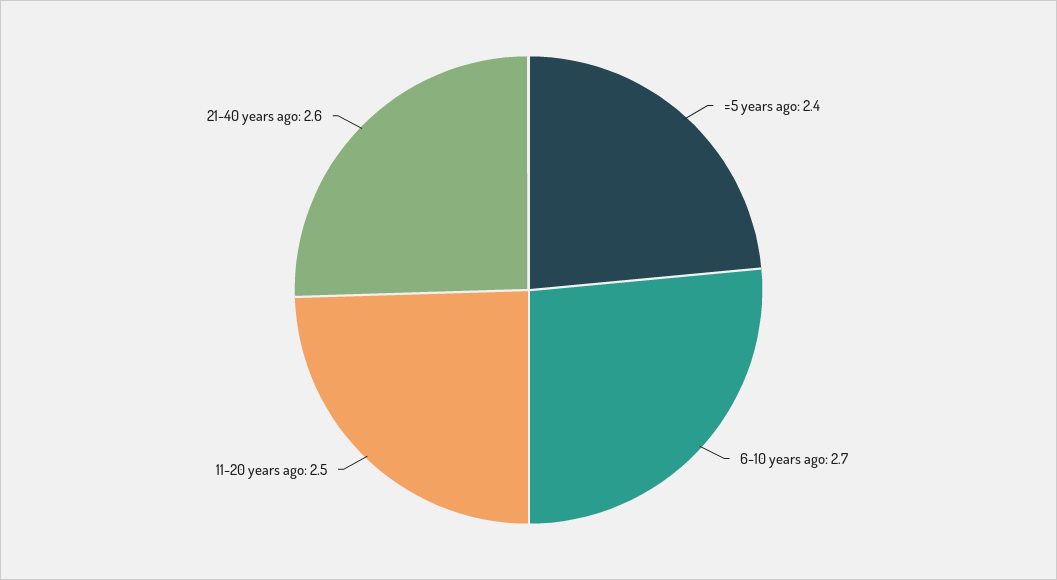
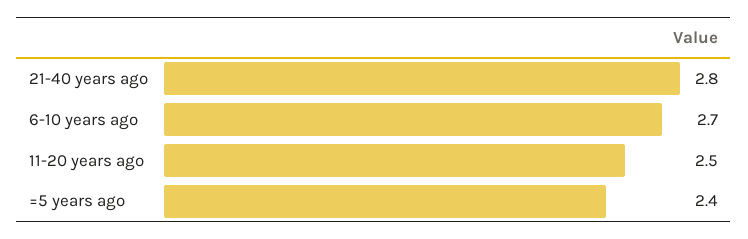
21-40 years ago: 2.6 -> 2.8

